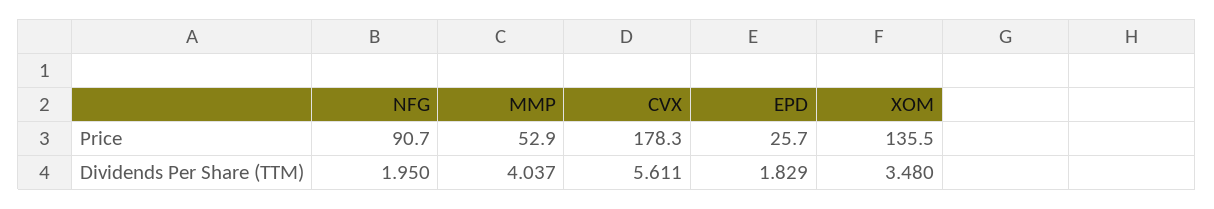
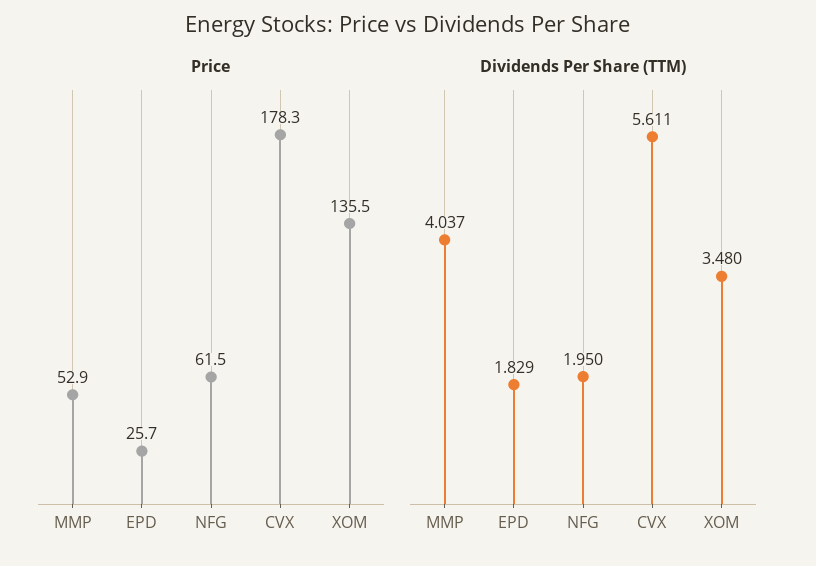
Price, NFG: 90.7 -> 61.5

